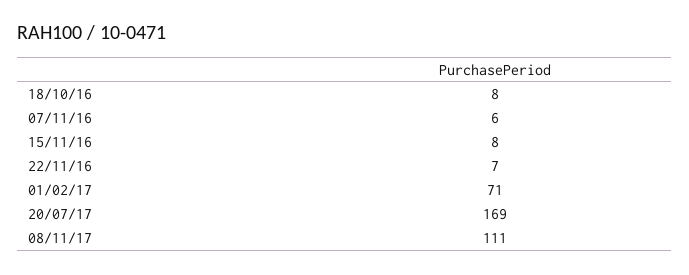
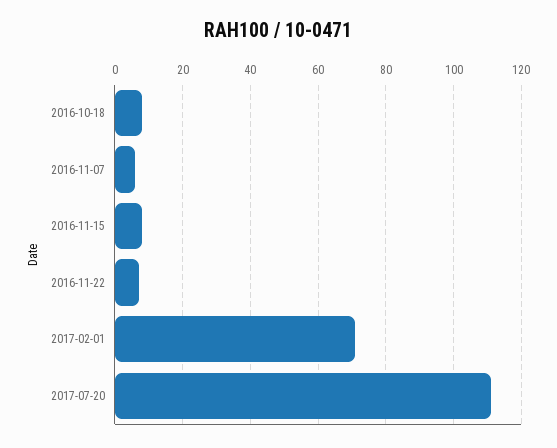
20/07/17: 169 -> 110
08/11/17: 111 -> none

